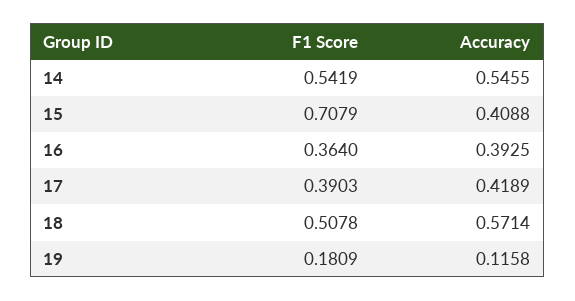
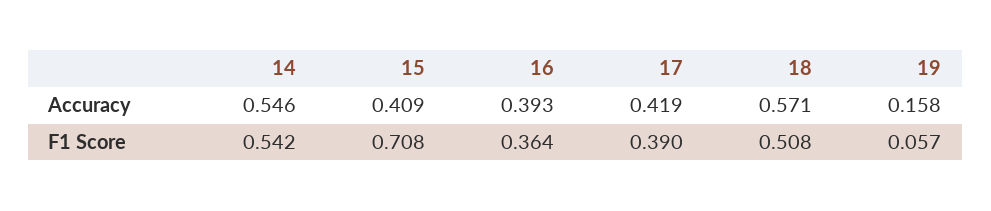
F1 Score, 19: 0.1809 -> 0.057
Accuracy, 19: 0.1158 -> 0.158

